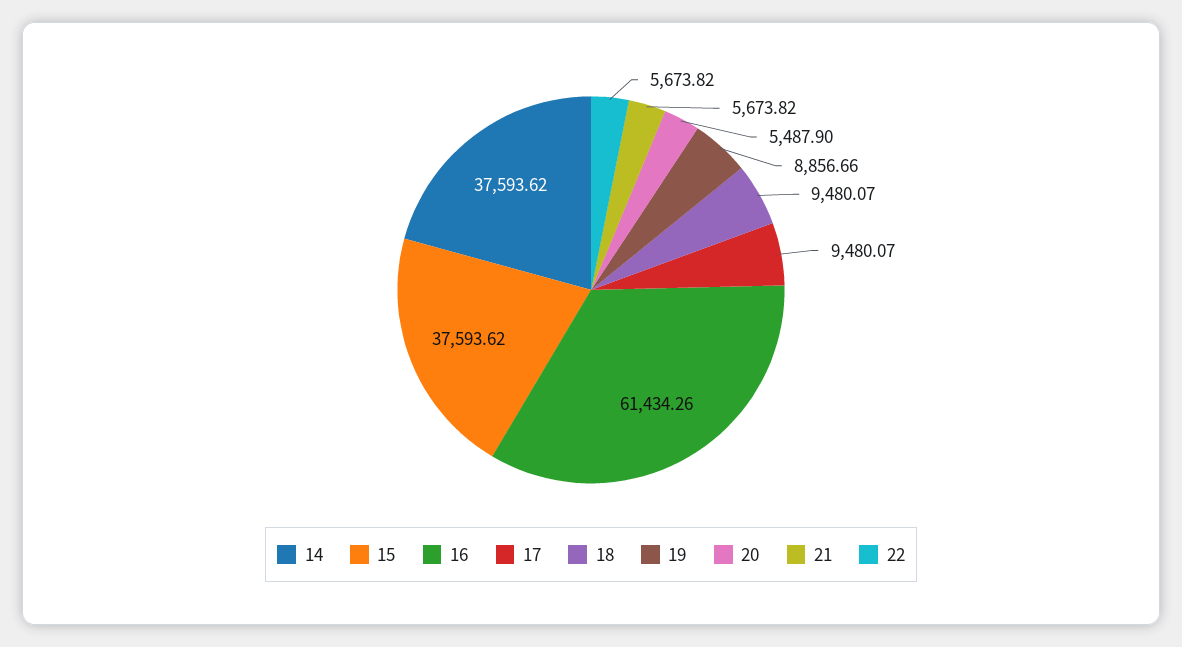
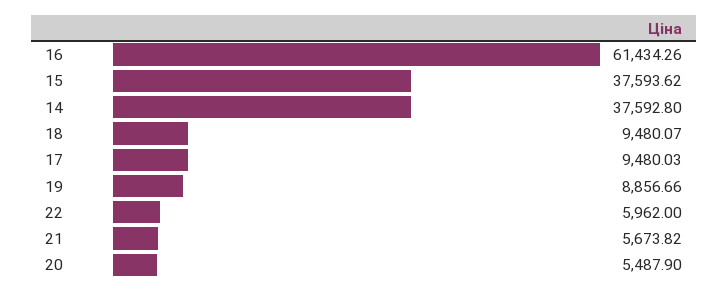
14: 37593.62 -> 37592.8
17: 9480.07 -> 9480.03
22: 5673.82 -> 5962

